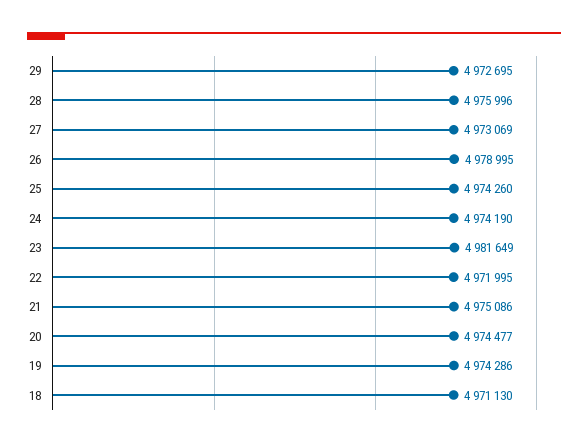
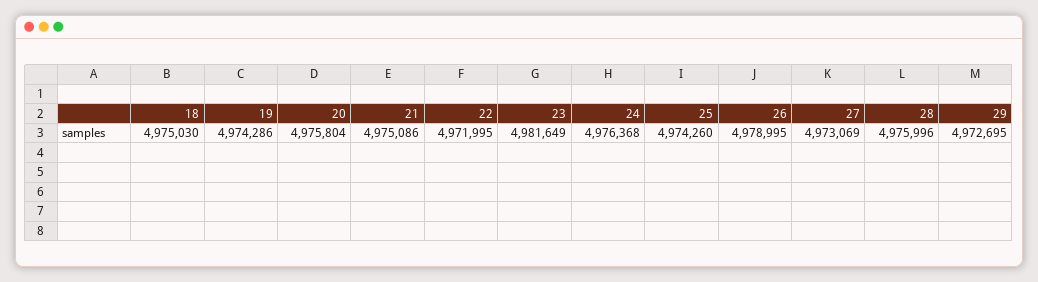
24: 4974190 -> 4976368
20: 4974477 -> 4975804
18: 4971130 -> 4975030

